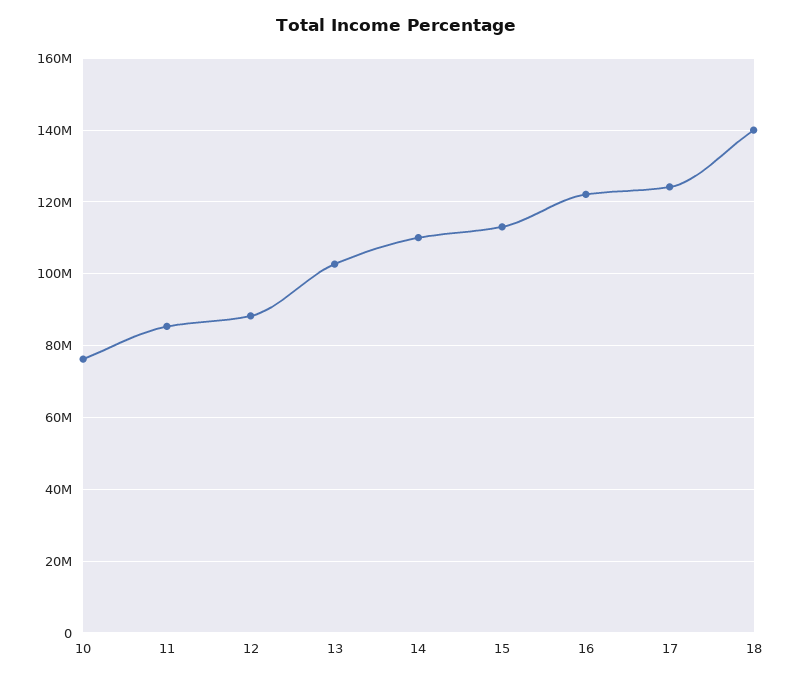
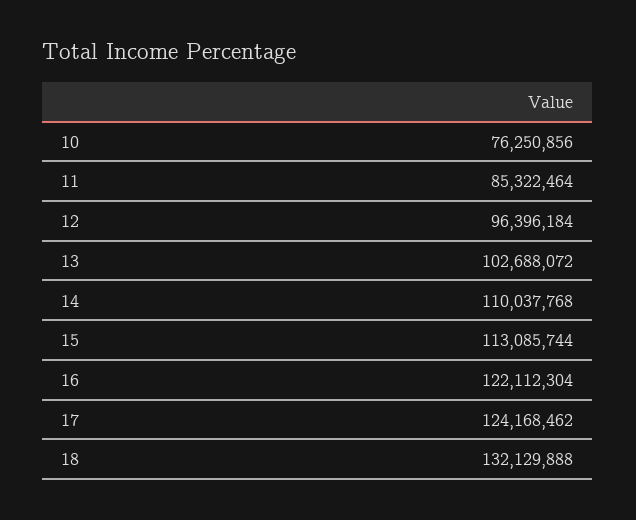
12: 88000000 -> 96396184
18: 140000000 -> 132129888

